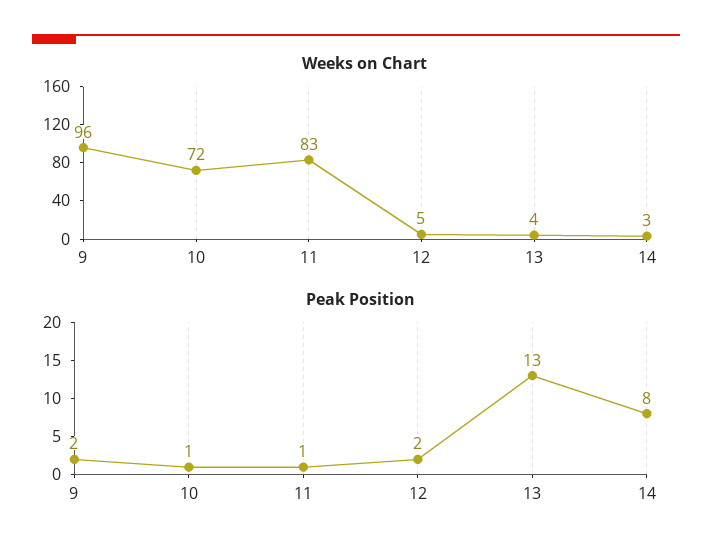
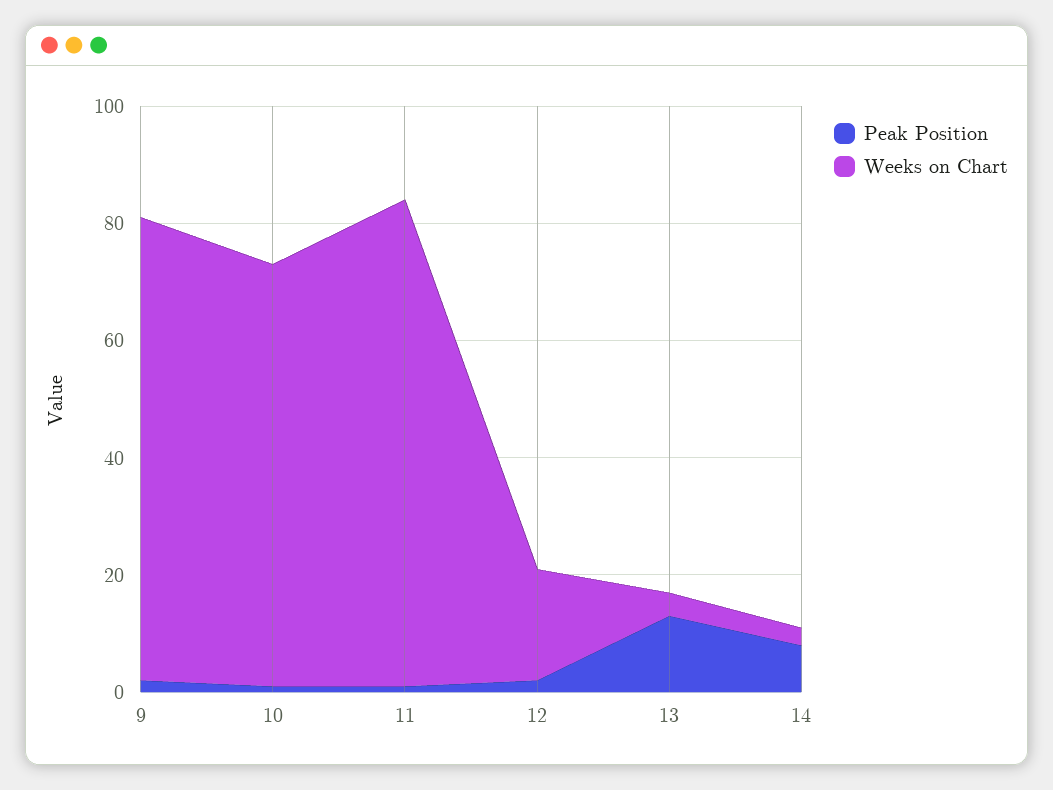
Weeks on Chart, 9: 96 -> 80
Weeks on Chart, 12: 5 -> 20

